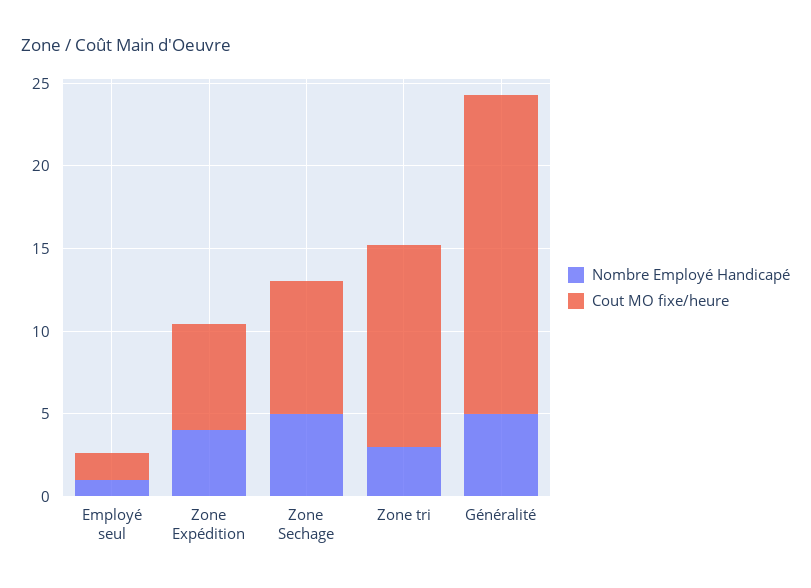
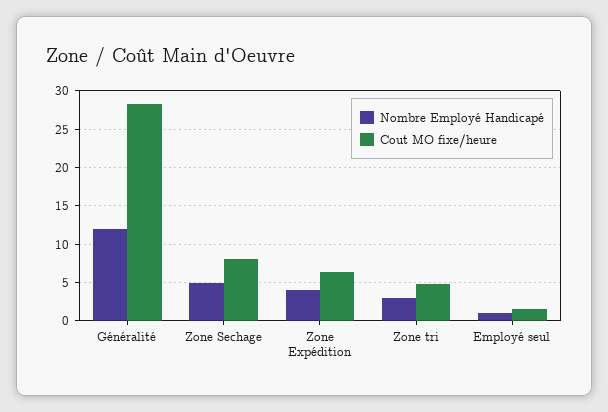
Cout MO fixe/heure, Zone tri: 12 -> 5
Nombre Employé Handicapé, Généralité: 5 -> 12
Cout MO fixe/heure, Généralité: 19 -> 28

